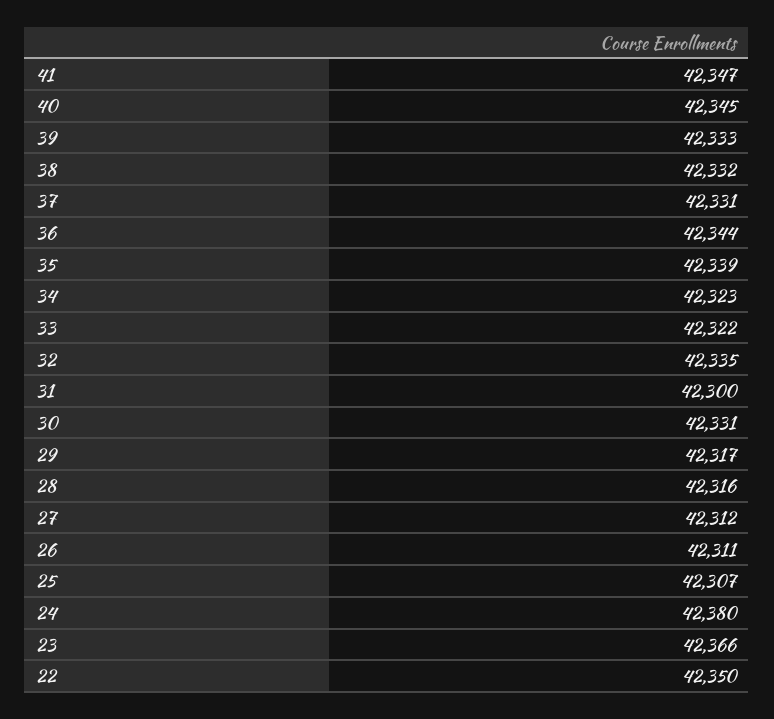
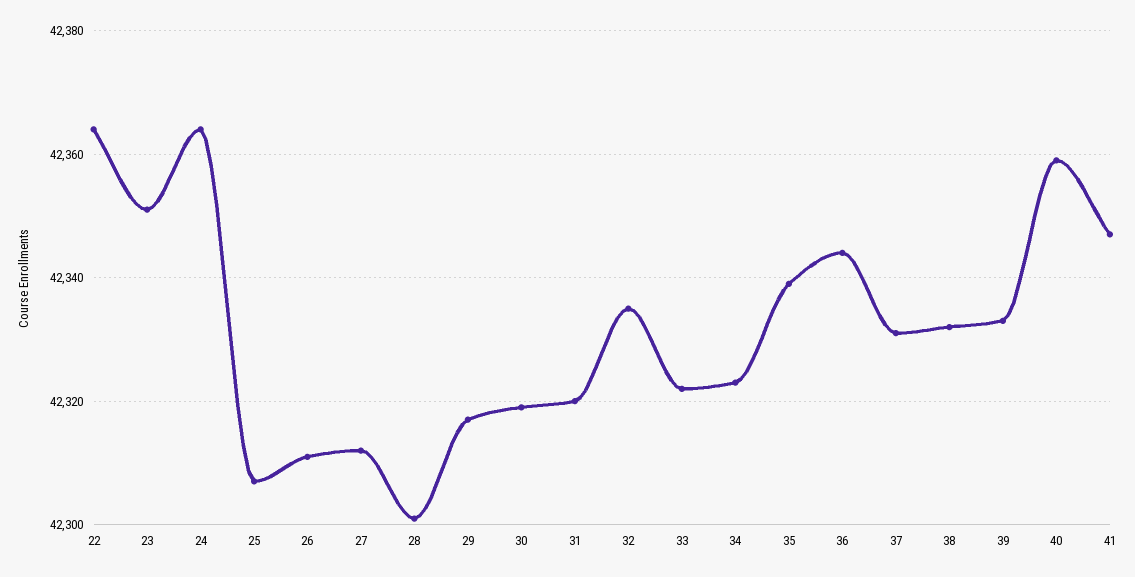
40: 42345 -> 42360
31: 42300 -> 42320
30: 42331 -> 42320
28: 42316 -> 42300
24: 42380 -> 42365
23: 42366 -> 42350
22: 42350 -> 42365

